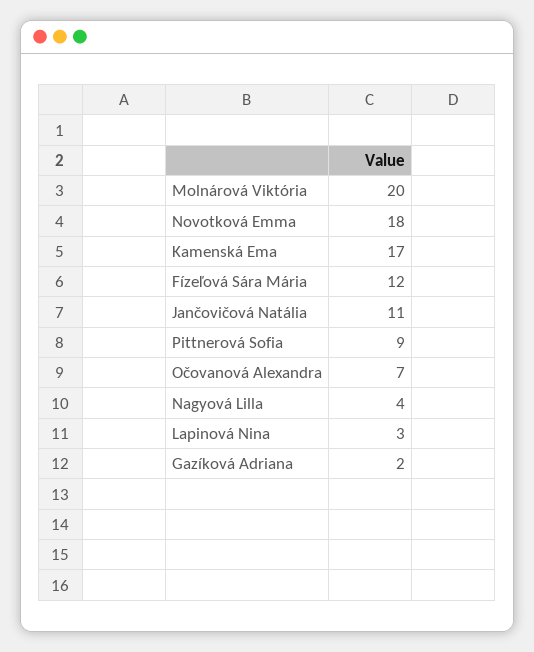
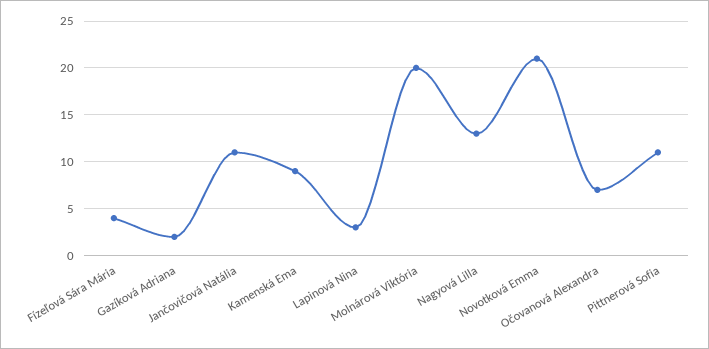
Novotková Emma: 18 -> 21
Kamenská Ema: 17 -> 9
Fízeľová Sára Mária: 12 -> 4
Pittnerová Sofia: 9 -> 11
Nagyová Lilla: 4 -> 13

